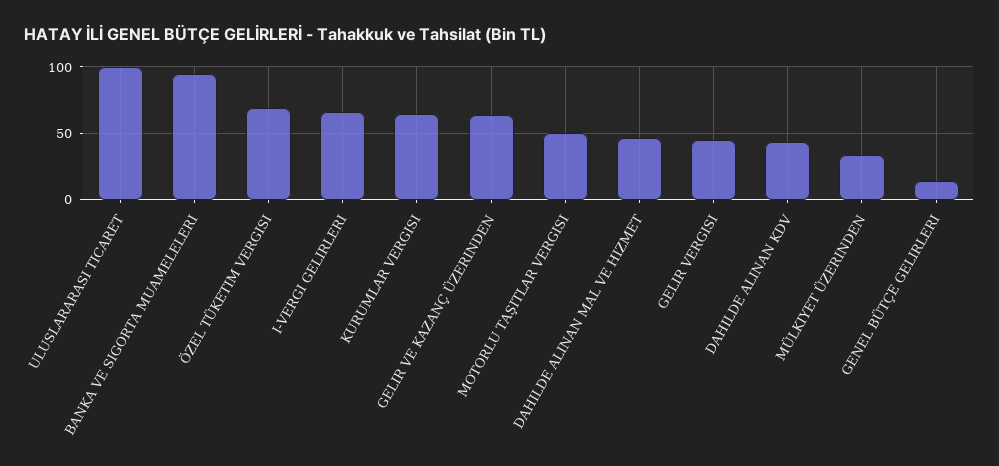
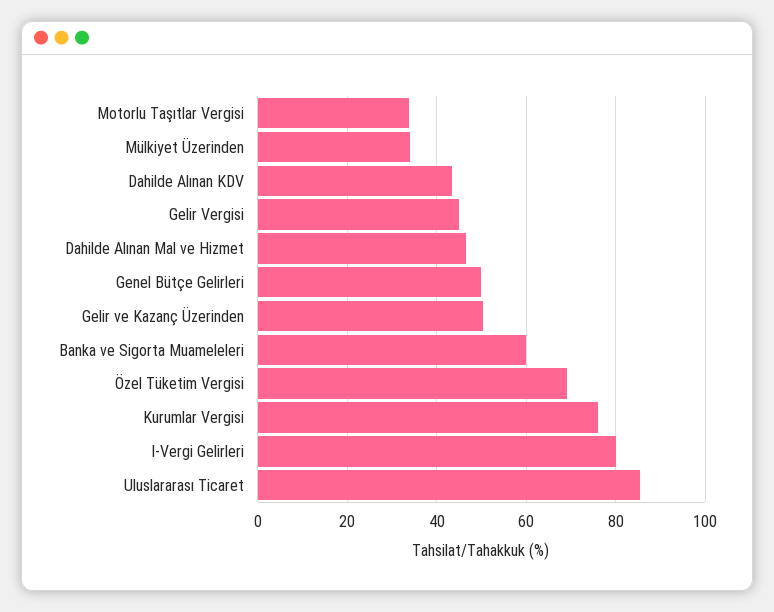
ULUSLARARASI TICARET: 100 -> 86
BANKA VE SIGORTA MUAMELELERI: 95 -> 60
I-VERGI GELIRLERI: 65 -> 80
KURUMLAR VERGISI: 65 -> 76
GELIR VE KAZANÇ ÜZERINDEN: 65 -> 50
MOTORLU TAŞITLAR VERGISI: 50 -> 34
GENEL BÜTÇE GELIRLERI: 15 -> 50

